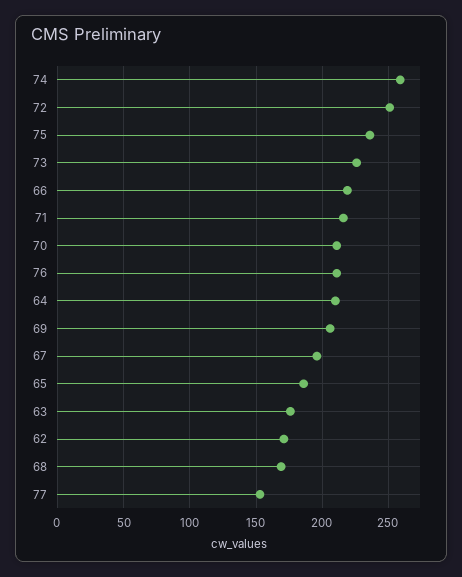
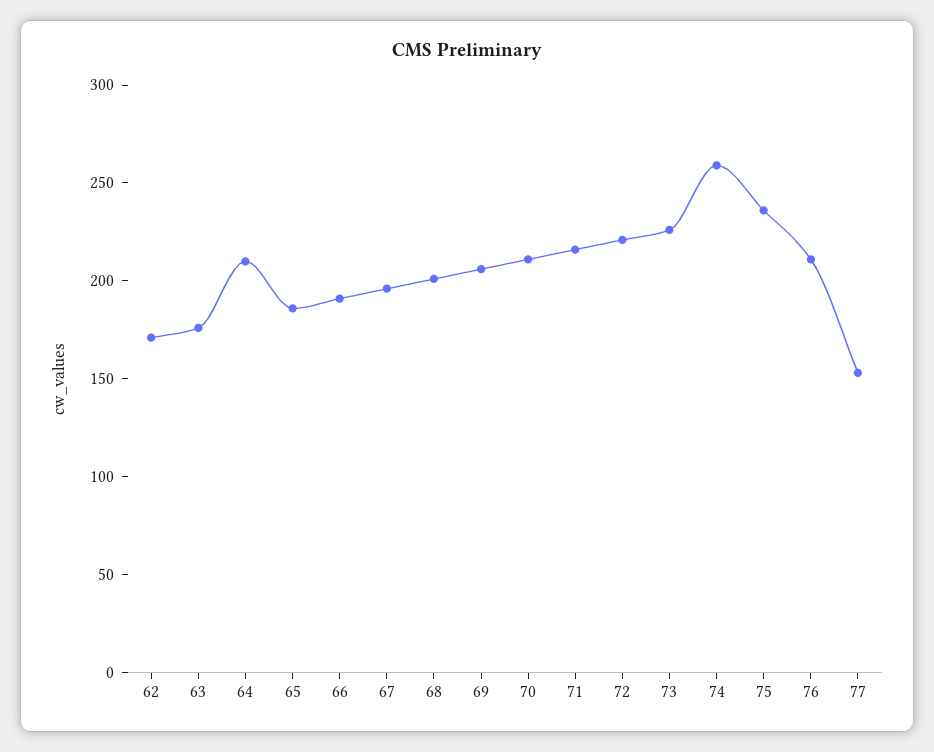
72: 250 -> 220
66: 220 -> 190
68: 170 -> 200

